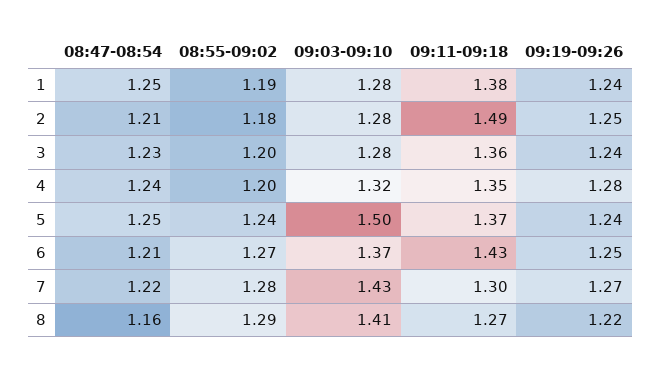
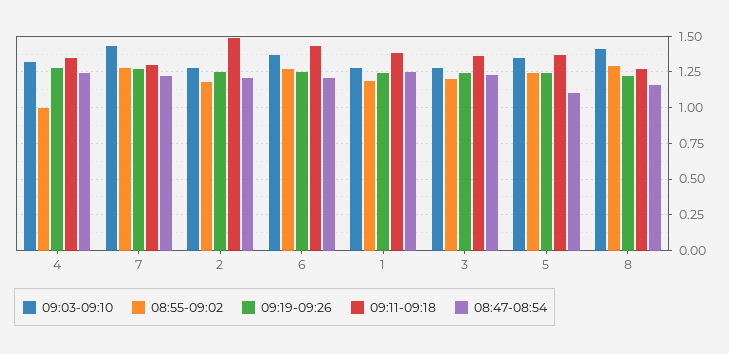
08:55-09:02, 4: 1.2 -> 1
08:47-08:54, 5: 1.25 -> 1.1
09:03-09:10, 5: 1.5 -> 1.35

